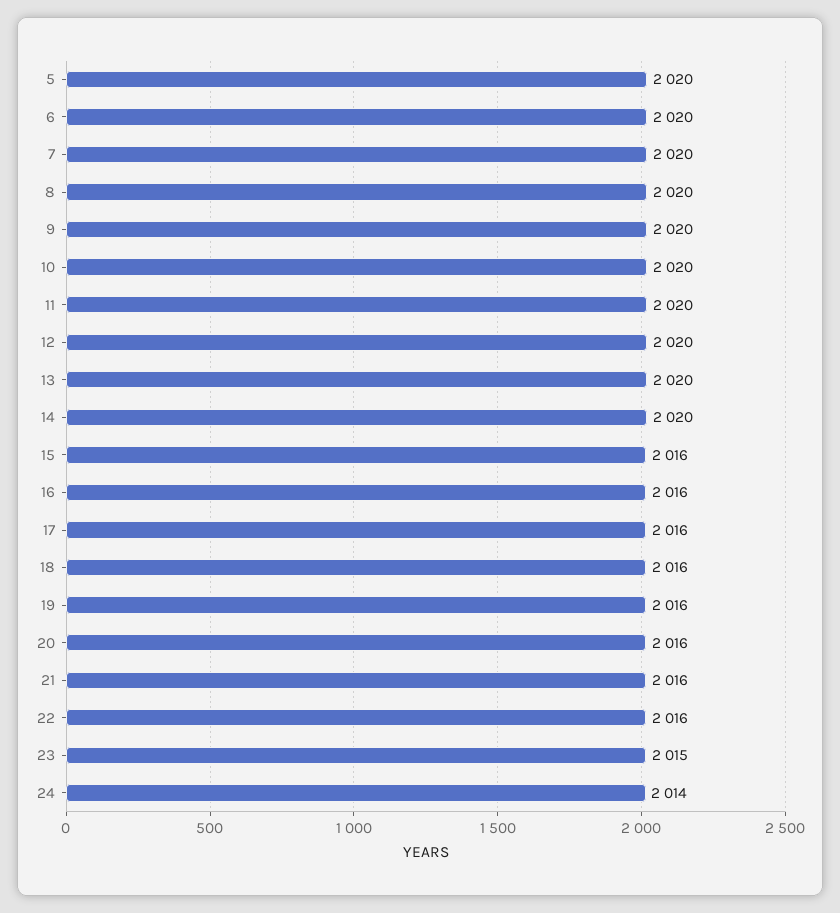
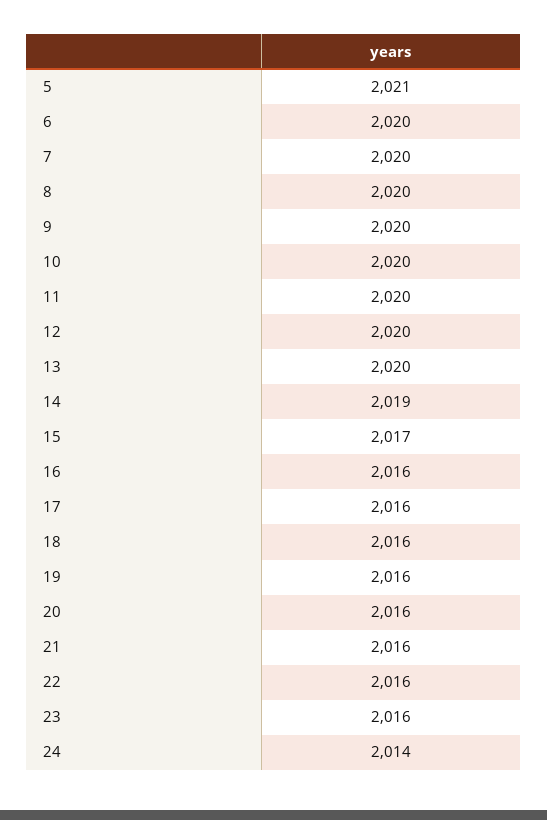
5: 2020 -> 2021
14: 2020 -> 2019
15: 2016 -> 2017
23: 2015 -> 2016

